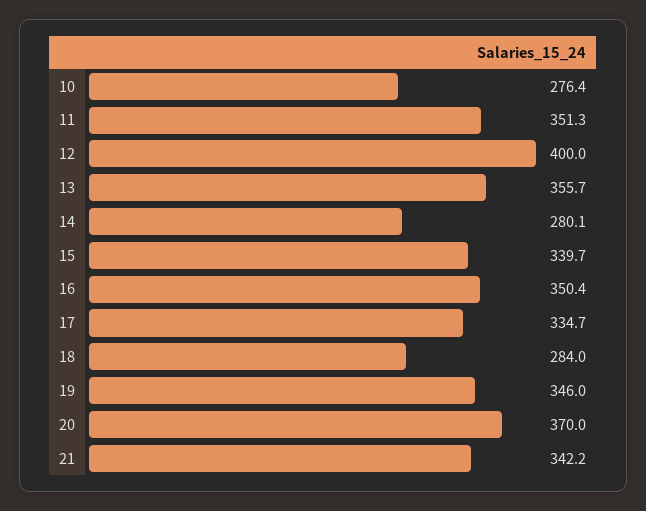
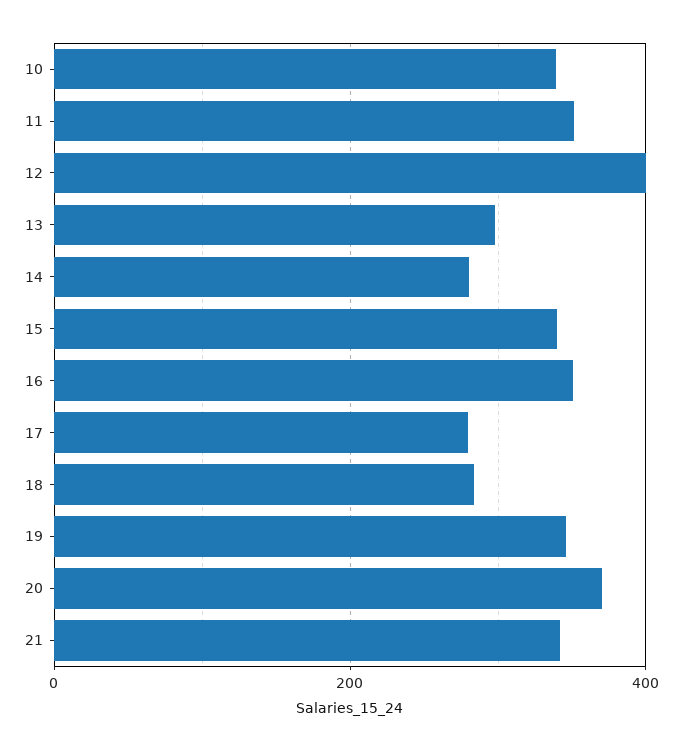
10: 276.4 -> 340
13: 355.7 -> 300
17: 334.7 -> 280

